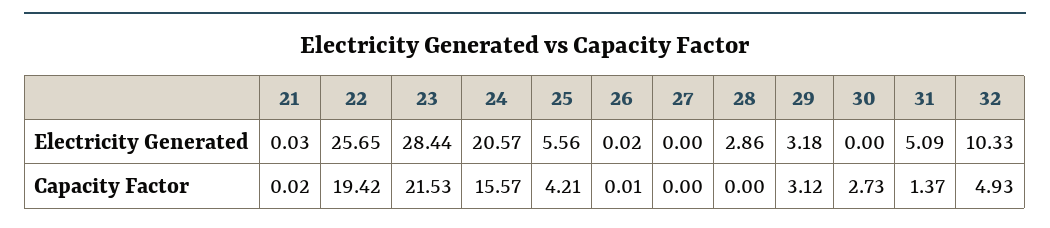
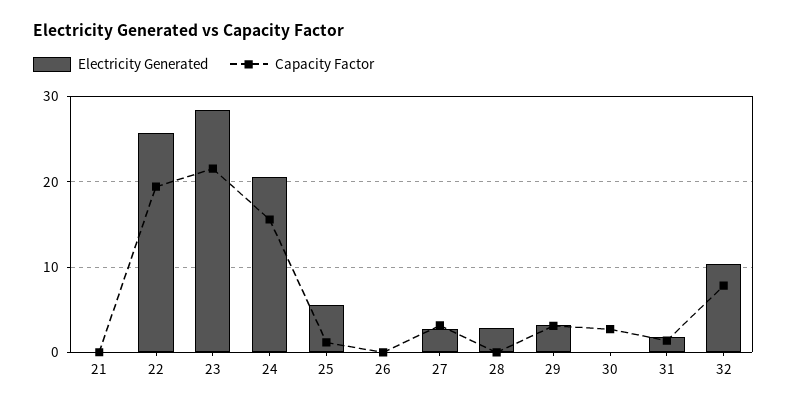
Electricity Generated, 27: 0 -> 3
Electricity Generated, 31: 5.09 -> 2
Capacity Factor, 25: 4.21 -> 1
Capacity Factor, 27: 0 -> 3
Capacity Factor, 32: 4.93 -> 8

